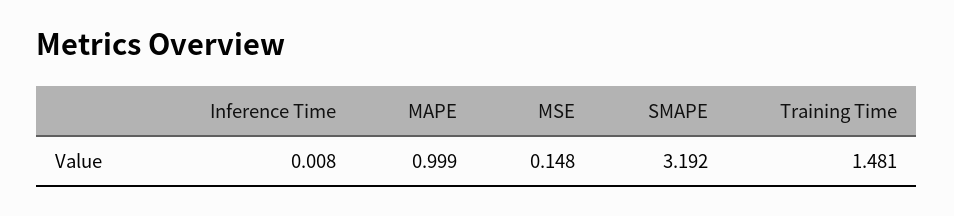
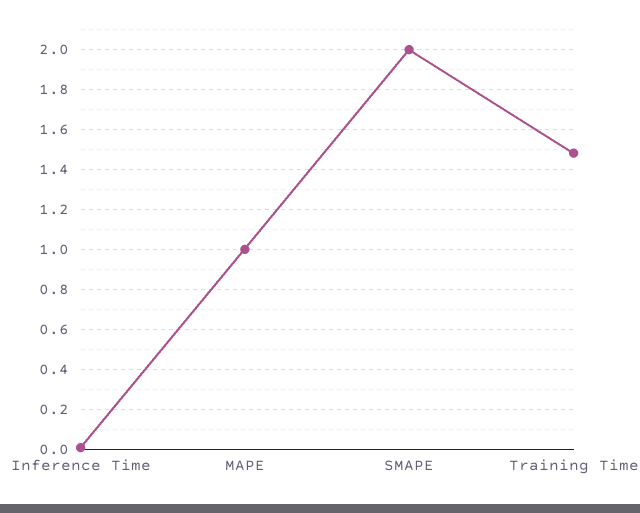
MSE: 0.148 -> none
SMAPE: 3.192 -> 2

